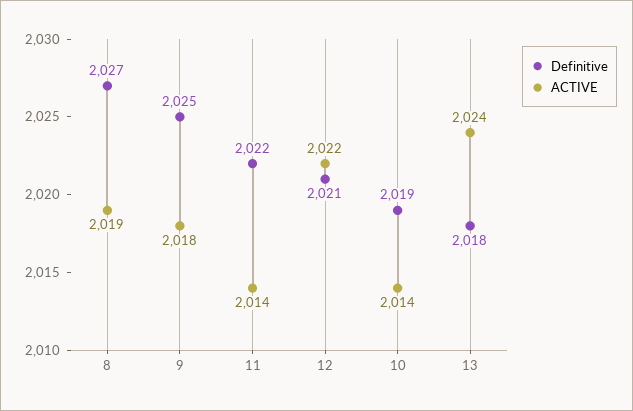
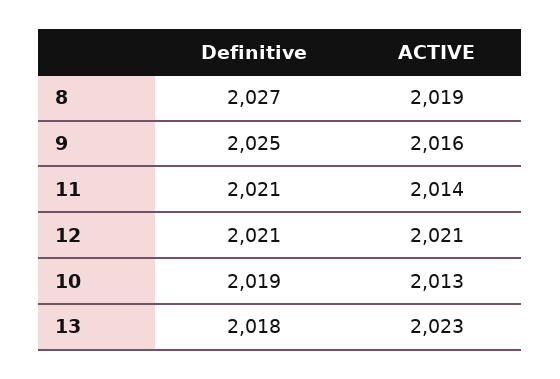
ACTIVE, 9: 2018 -> 2016
Definitive, 11: 2022 -> 2021
ACTIVE, 12: 2022 -> 2021
ACTIVE, 10: 2014 -> 2013
ACTIVE, 13: 2024 -> 2023

